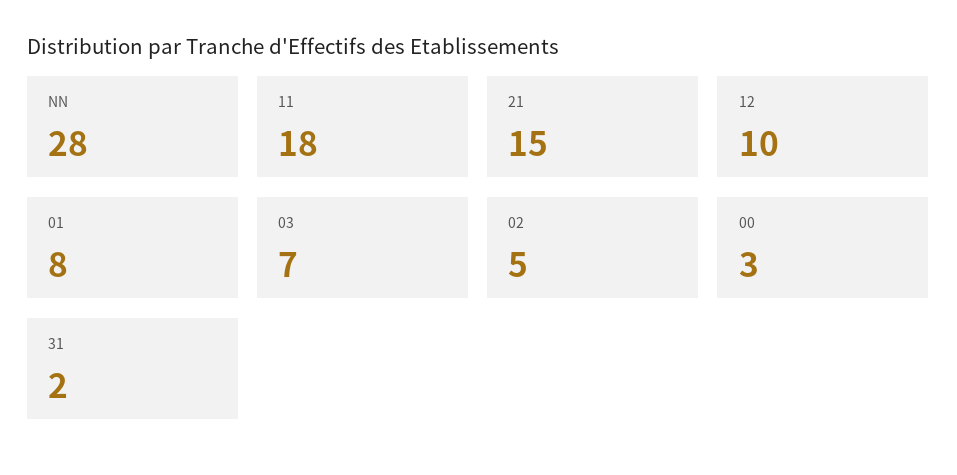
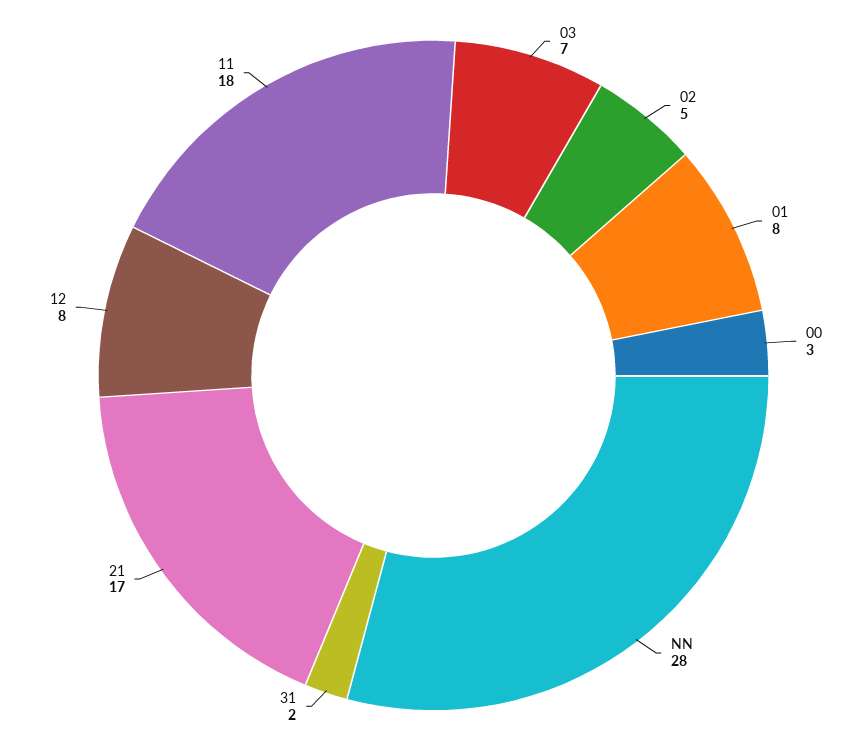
21: 15 -> 17
12: 10 -> 8

